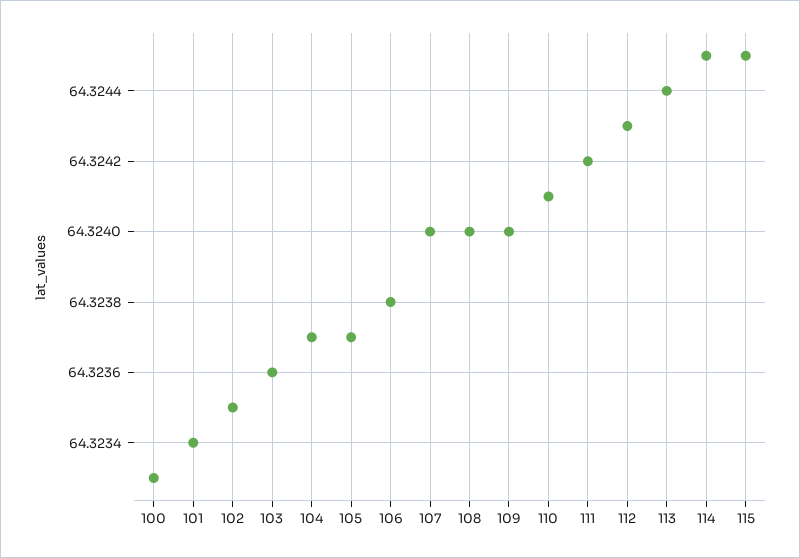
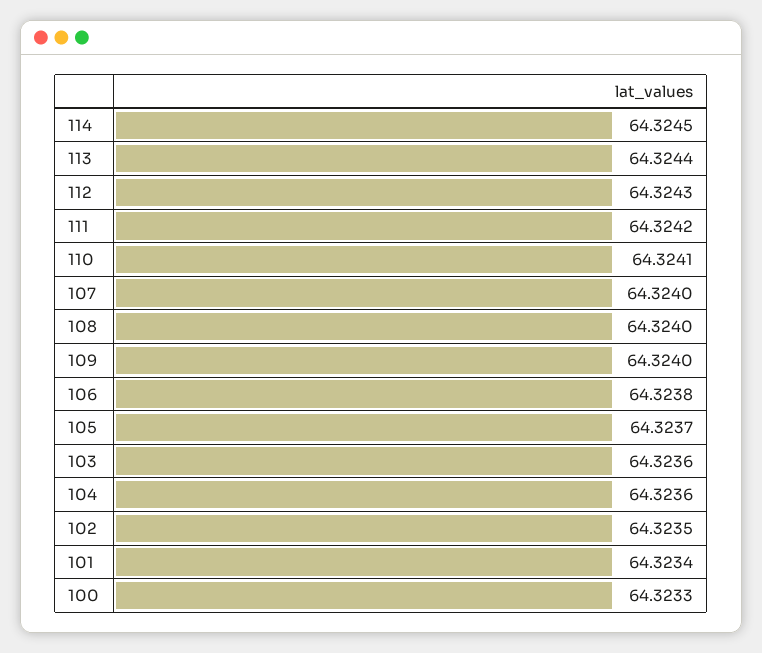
104: 64.3237 -> 64.3236
115: 64.3245 -> none

